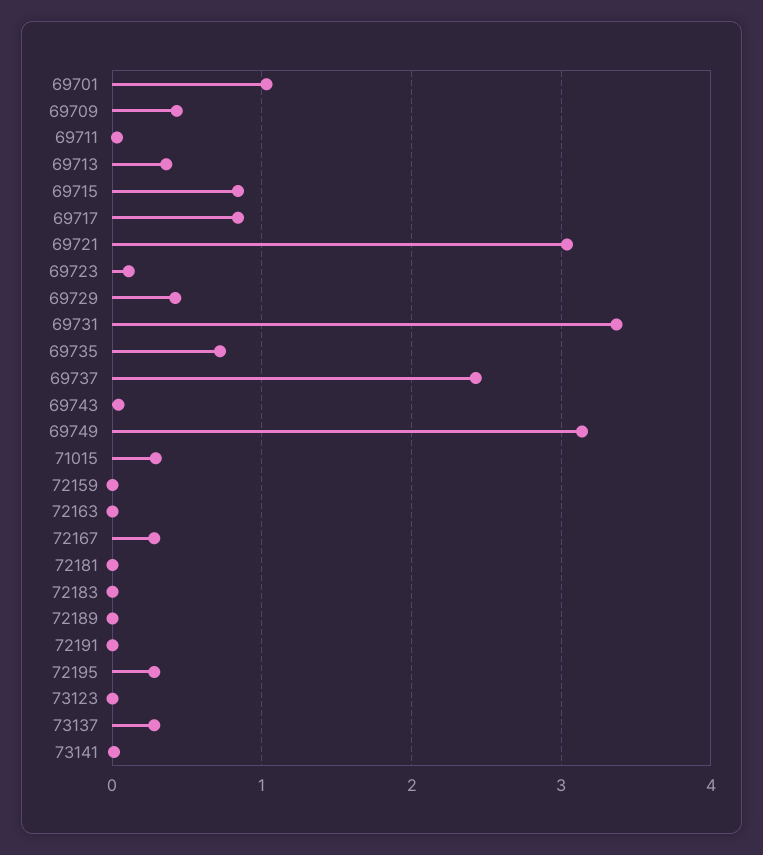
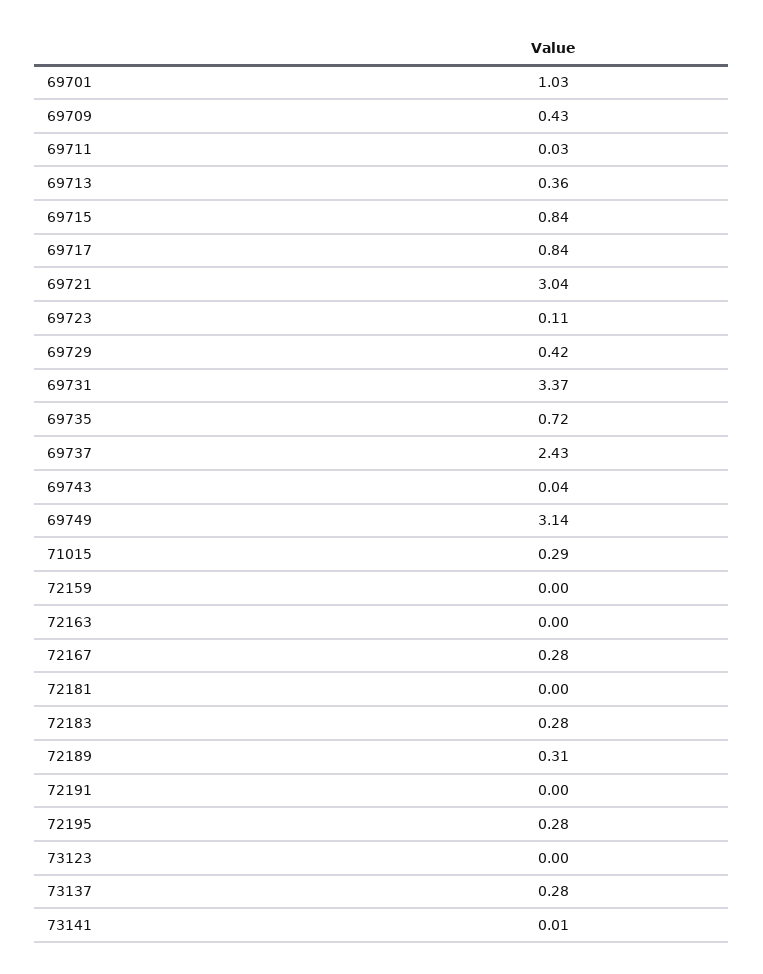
72183: 0 -> 0.28
72189: 0 -> 0.31

